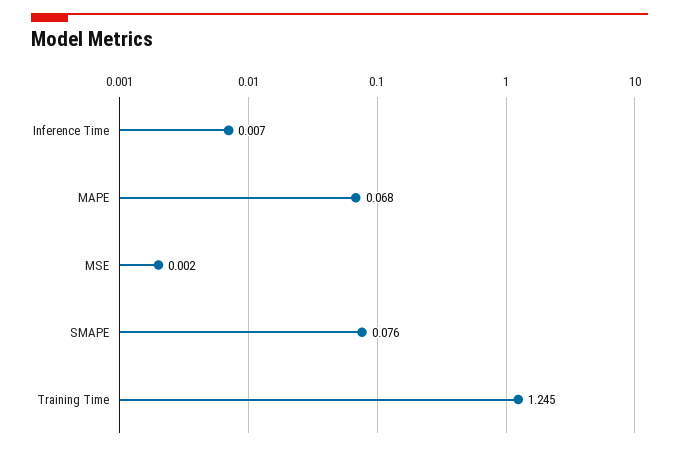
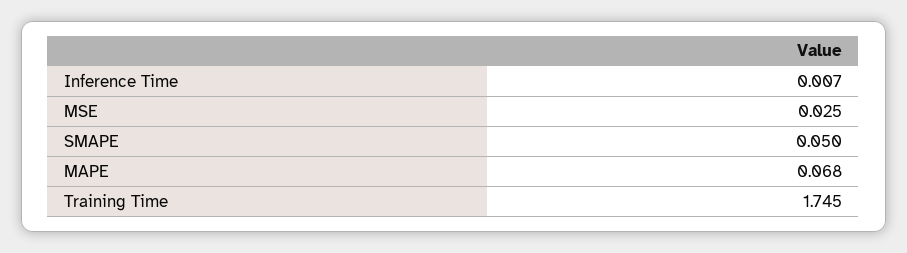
MSE: 0.002 -> 0.025
SMAPE: 0.076 -> 0.05
Training Time: 1.245 -> 1.745

